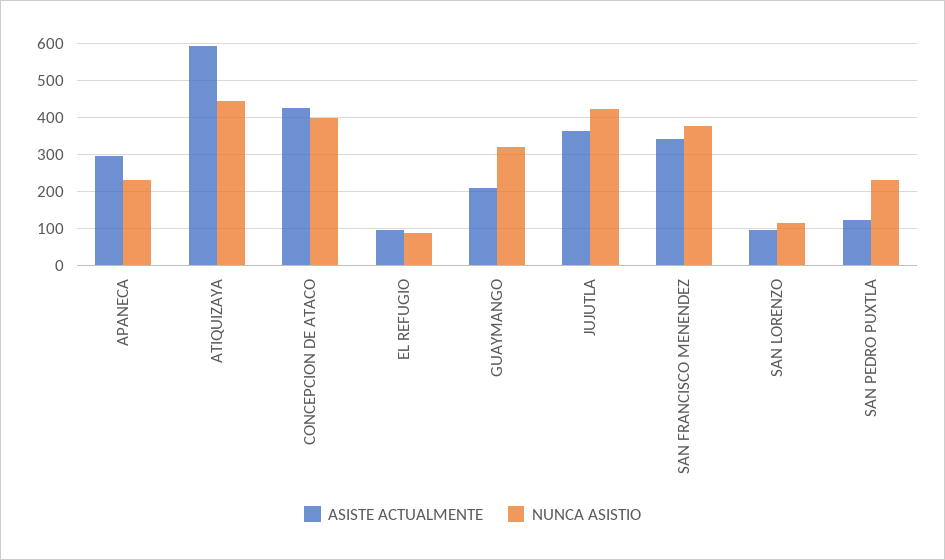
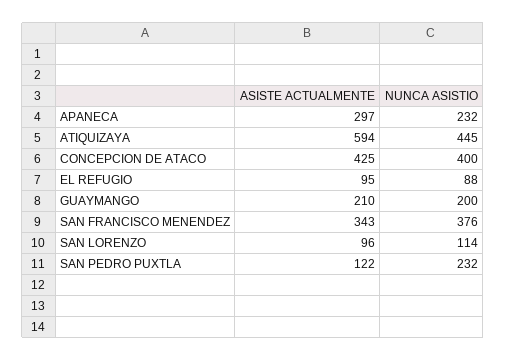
NUNCA ASISTIO, GUAYMANGO: 320 -> 200
ASISTE ACTUALMENTE, JUJUTLA: 360 -> none
NUNCA ASISTIO, JUJUTLA: 420 -> none

